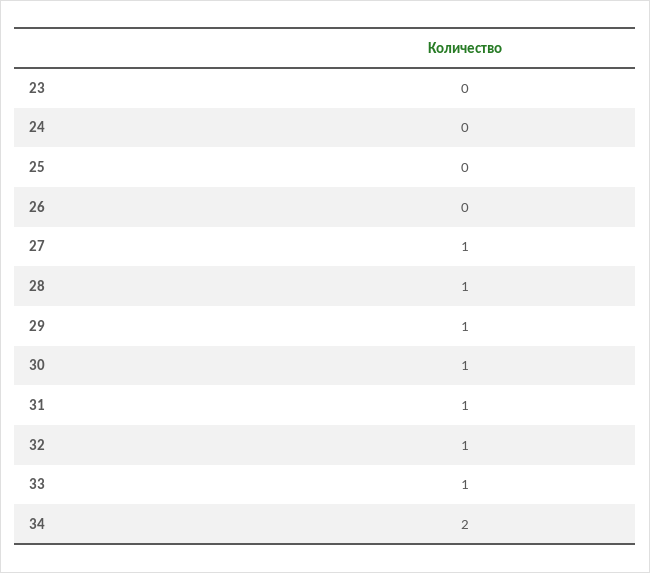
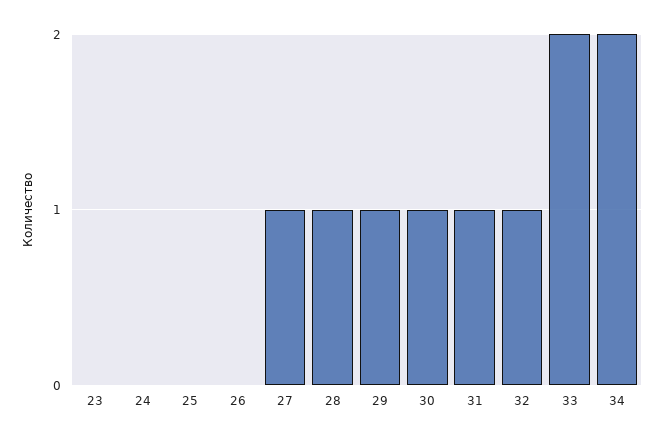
33: 1 -> 2

